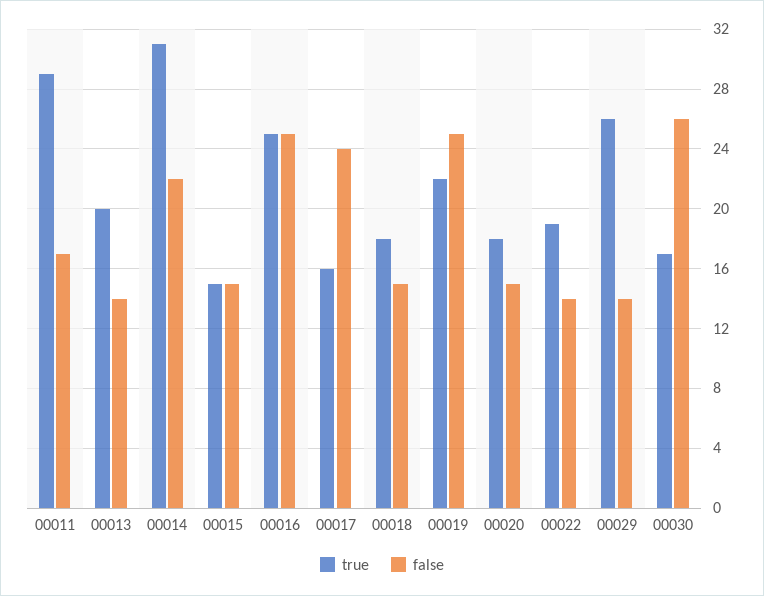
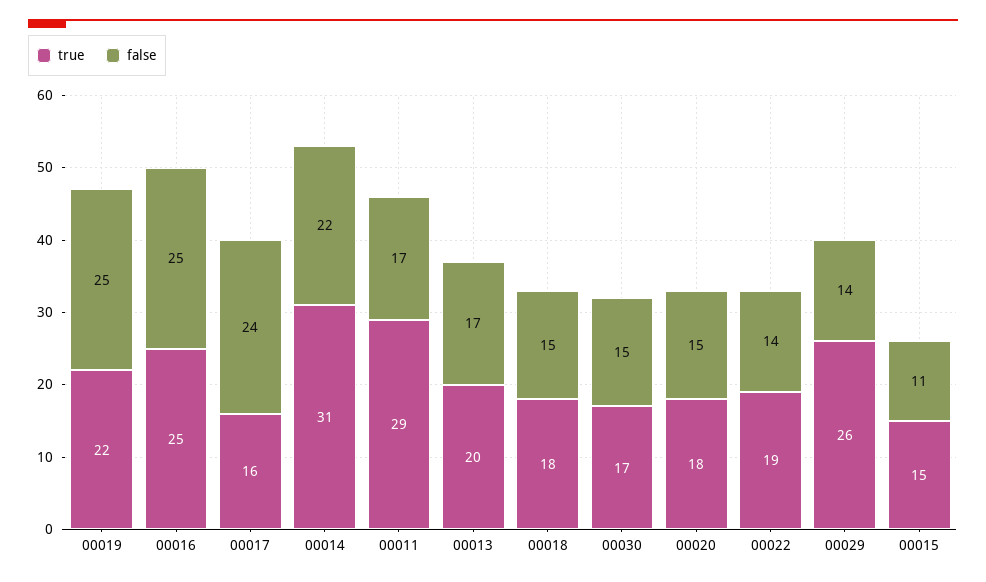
false, 00013: 14 -> 17
false, 00015: 15 -> 11
false, 00030: 26 -> 15

